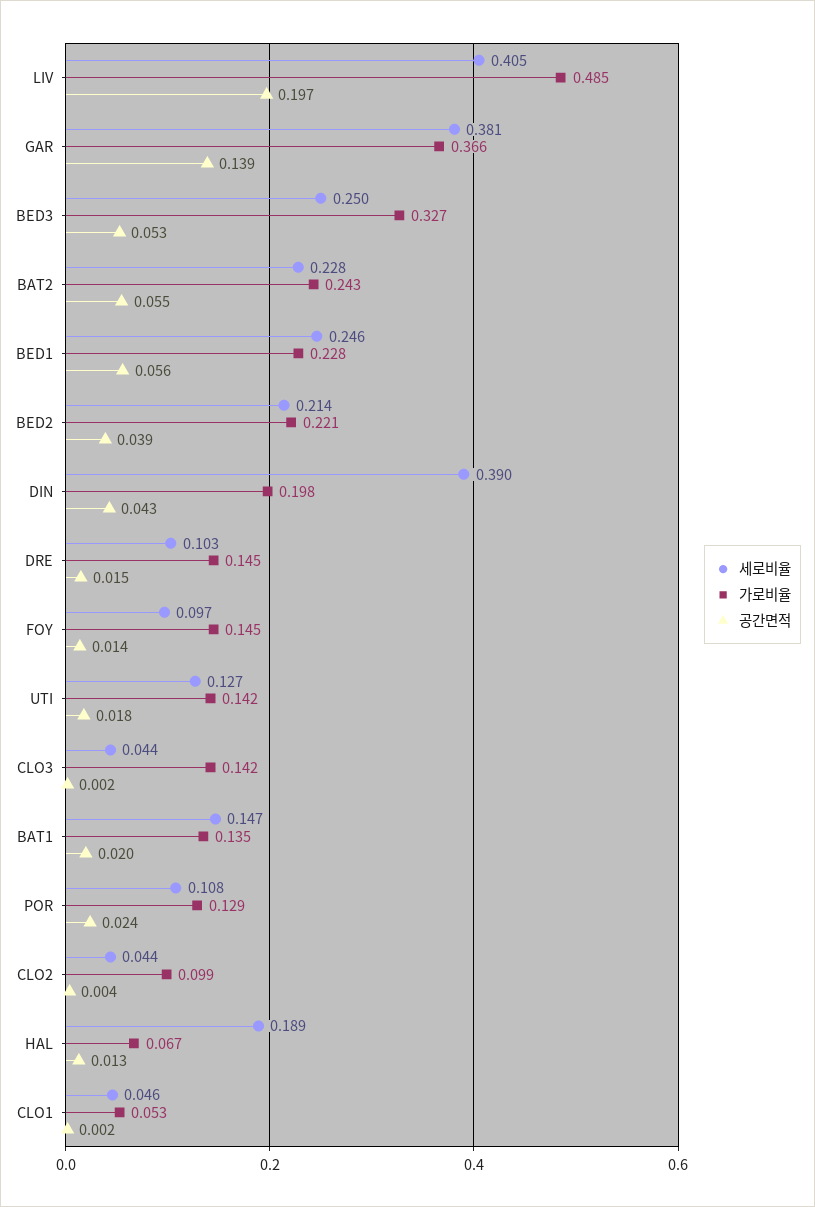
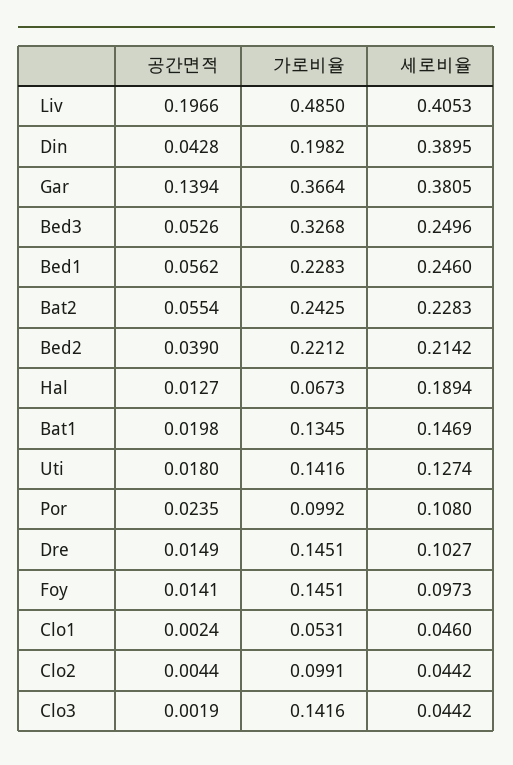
가로비율, POR: 0.129 -> 0.0992

